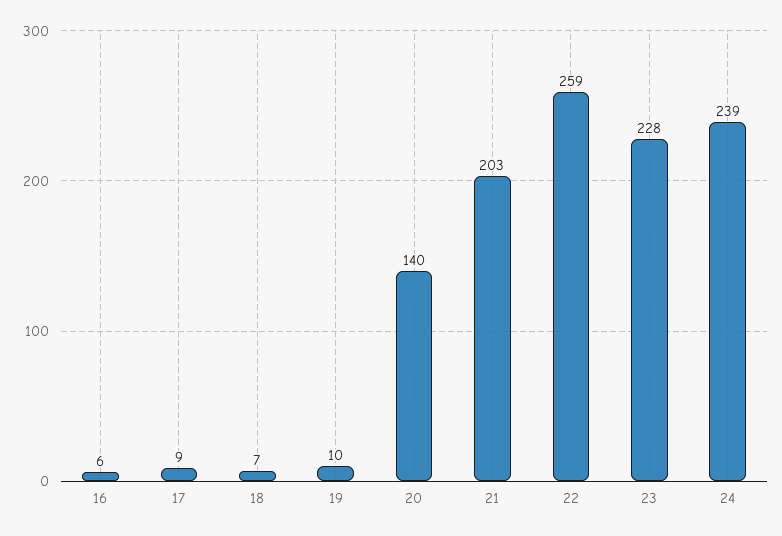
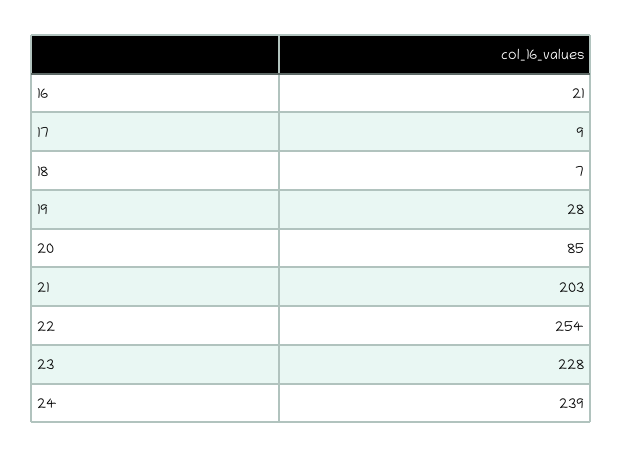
16: 6 -> 21
19: 10 -> 28
20: 140 -> 85
22: 259 -> 254

